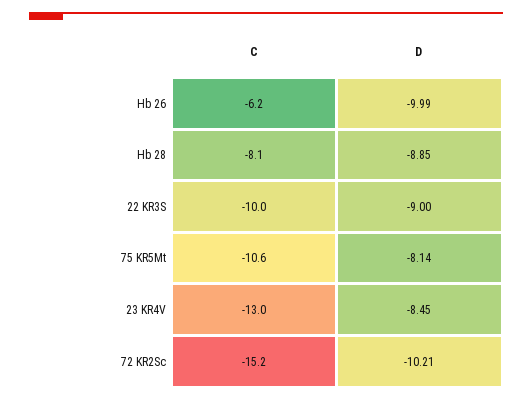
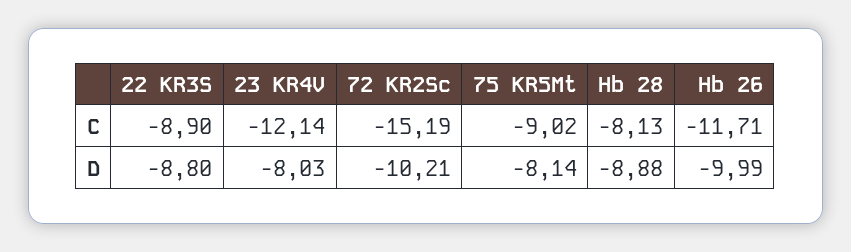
C, Hb 26: -6.2 -> -11.71
D, Hb 28: -8.85 -> -8.88
C, 22 KR3S: -10 -> -8.9
D, 22 KR3S: -9 -> -8.8
C, 75 KR5Mt: -10.6 -> -9.02
C, 23 KR4V: -13 -> -12.14
D, 23 KR4V: -8.45 -> -8.03

